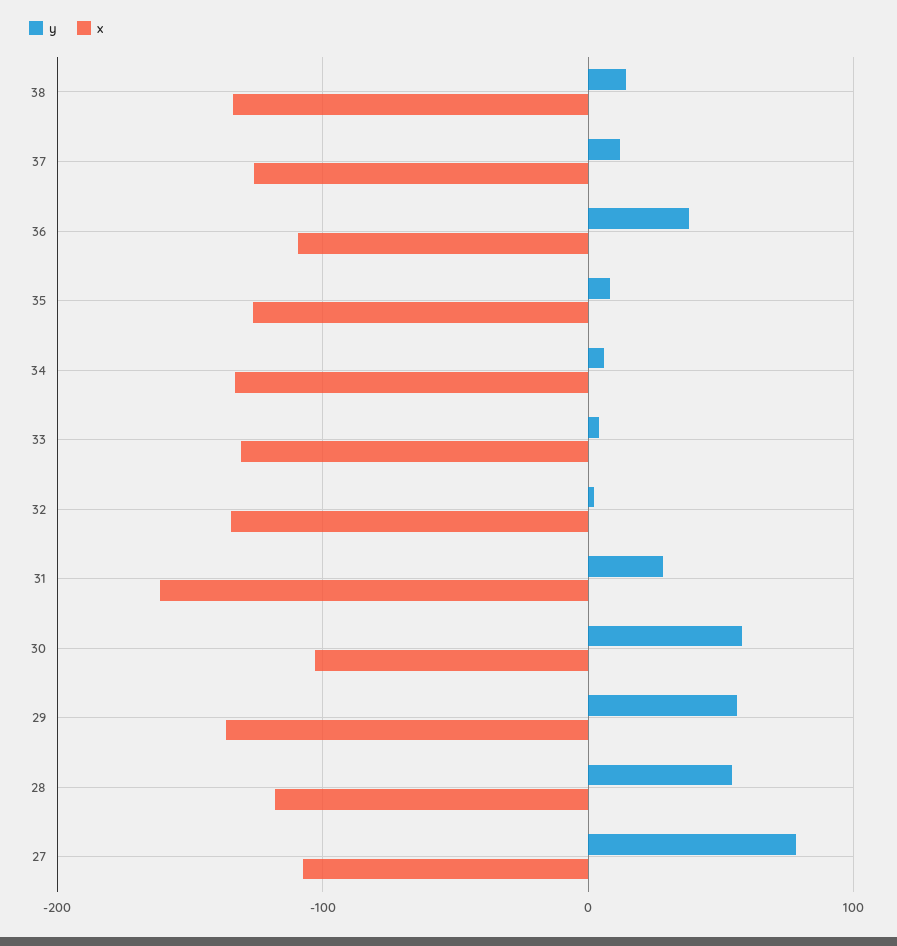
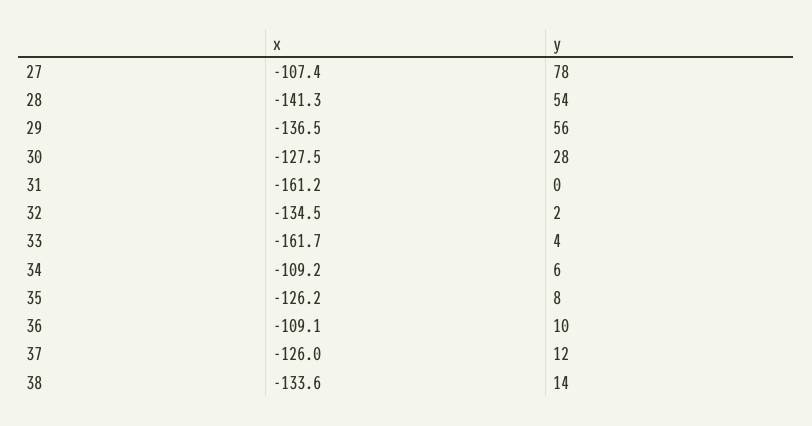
y, 36: 40 -> 10
x, 34: -130 -> -109.2
x, 33: -130 -> -161.7
y, 31: 30 -> 0
y, 30: 60 -> 28
x, 30: -100 -> -127.5
x, 28: -120 -> -141.3

